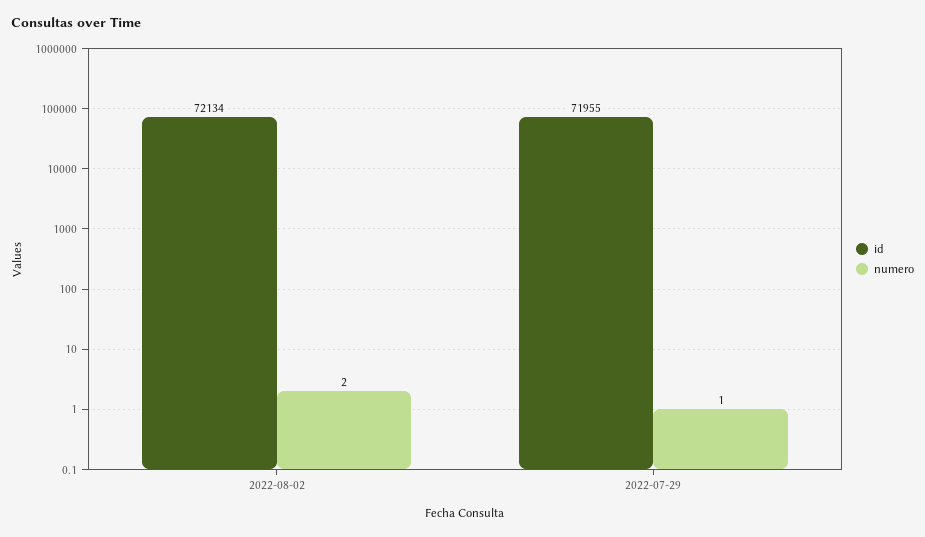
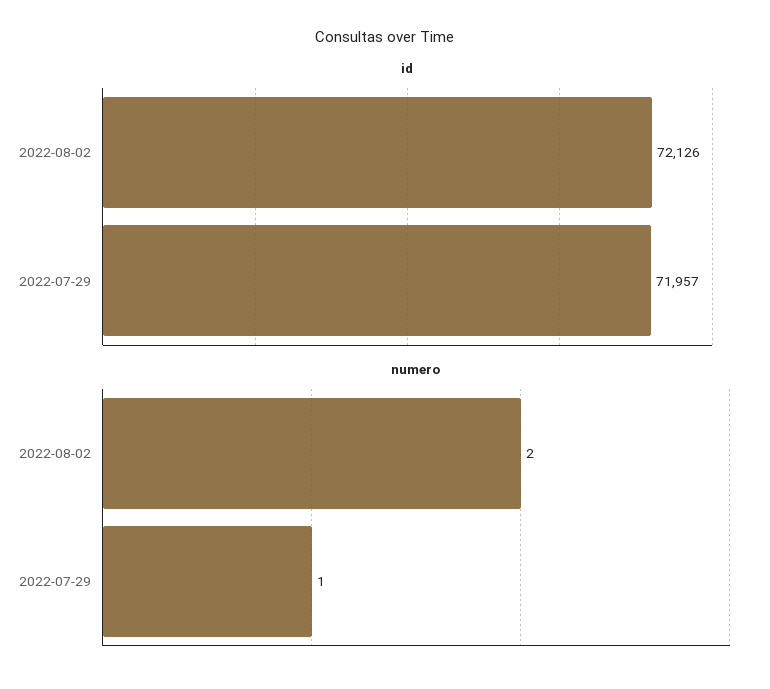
id, 2022-08-02: 72134 -> 72126
id, 2022-07-29: 71955 -> 71957

